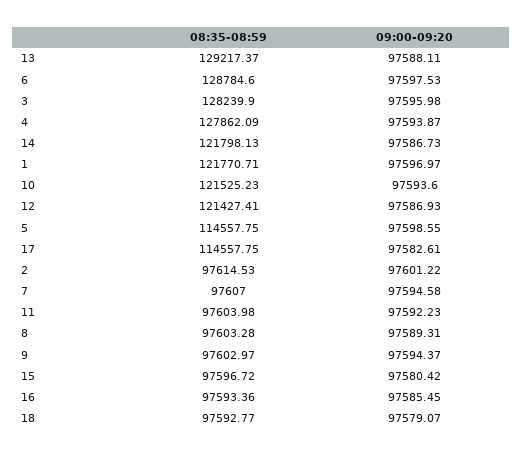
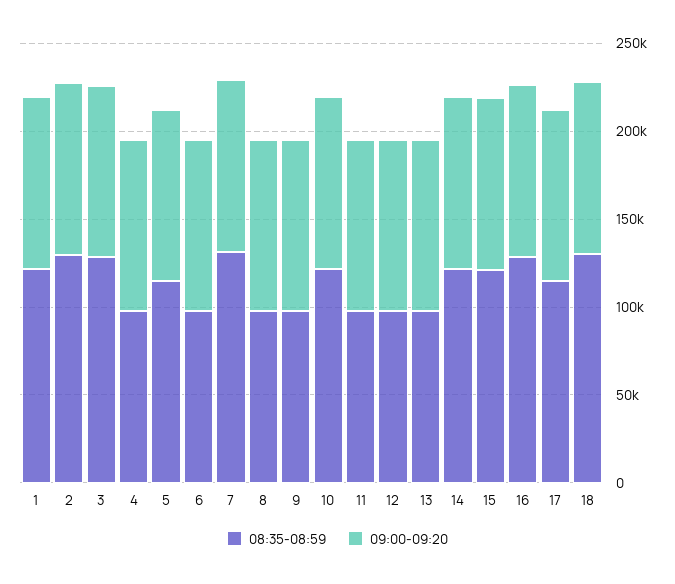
08:35-08:59, 13: 129217.37 -> 100000
08:35-08:59, 6: 128784.6 -> 100000
08:35-08:59, 4: 127862.09 -> 100000
08:35-08:59, 12: 121427.41 -> 100000
08:35-08:59, 2: 97614.53 -> 130000
08:35-08:59, 7: 97607 -> 130000
08:35-08:59, 15: 97596.72 -> 120000
08:35-08:59, 16: 97593.36 -> 130000
08:35-08:59, 18: 97592.77 -> 130000

